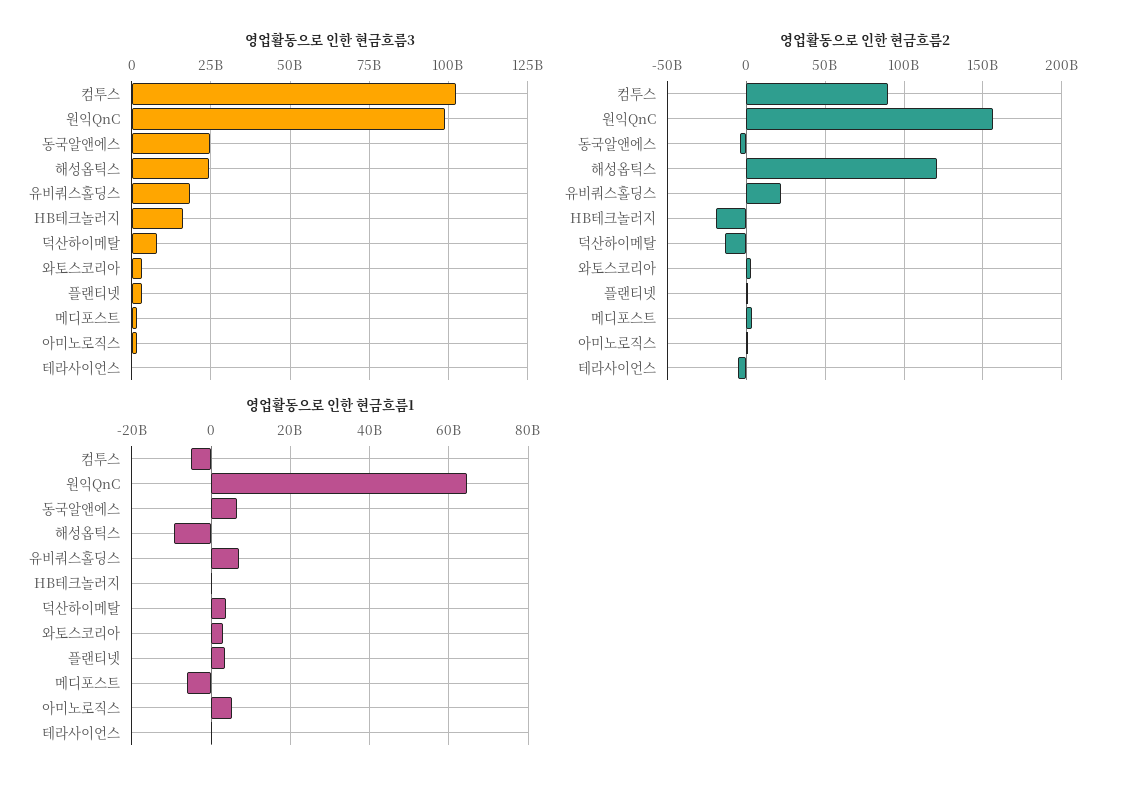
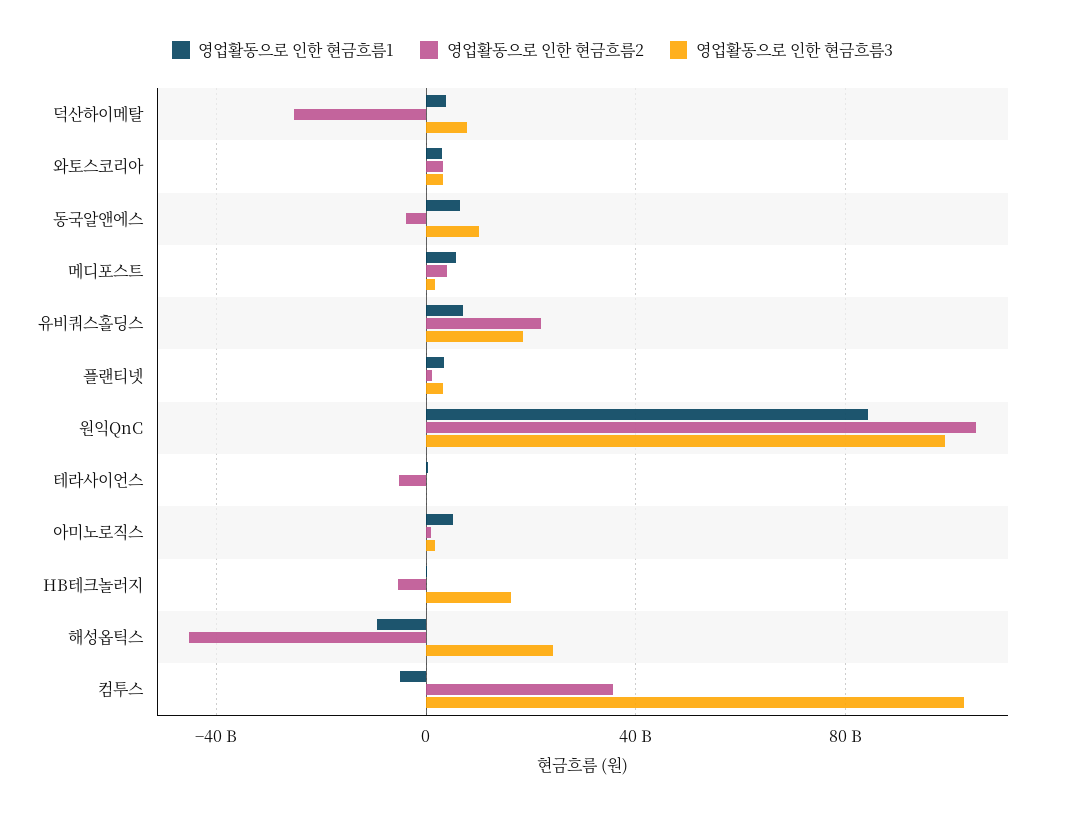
영업활동으로 인한 현금흐름3, 동국알앤에스: 25000000000 -> 10000000000
영업활동으로 인한 현금흐름2, 컴투스: 90000000000 -> 35000000000
영업활동으로 인한 현금흐름2, 원익QnC: 155000000000 -> 105000000000
영업활동으로 인한 현금흐름2, 해성옵틱스: 120000000000 -> -45000000000
영업활동으로 인한 현금흐름2, HB테크놀러지: -20000000000 -> -5000000000
영업활동으로 인한 현금흐름2, 덕산하이메탈: -15000000000 -> -25000000000
영업활동으로 인한 현금흐름1, 원익QnC: 64000000000 -> 85000000000
영업활동으로 인한 현금흐름1, 메디포스트: -6000000000 -> 5000000000

